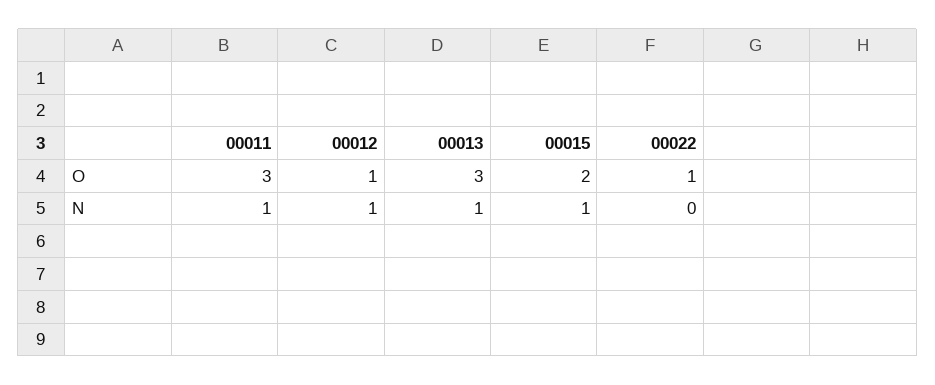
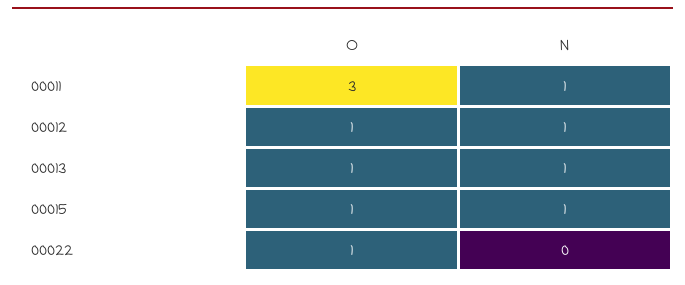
00013, O: 3 -> 1
00015, O: 2 -> 1

